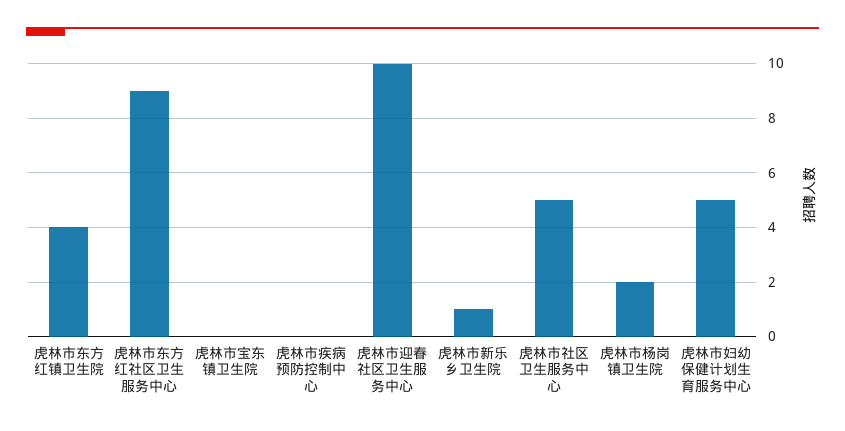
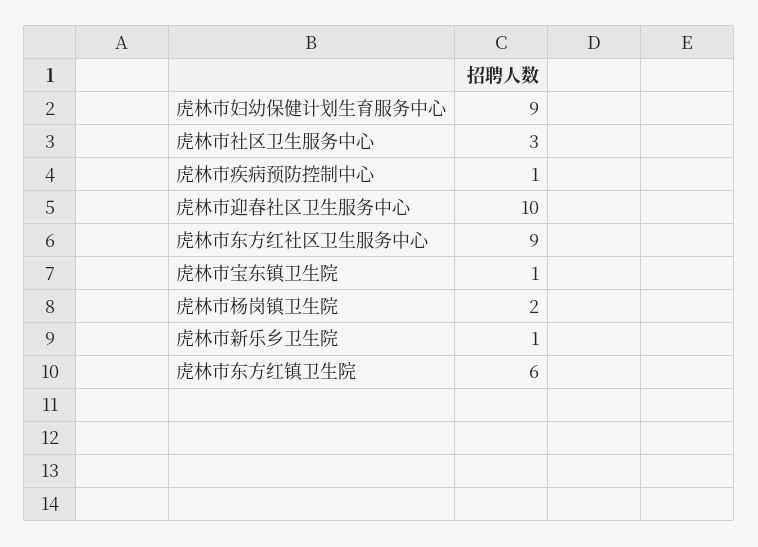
虎林市东方红镇卫生院: 4 -> 6
虎林市宝东镇卫生院: 0 -> 1
虎林市疾病预防控制中心: 0 -> 1
虎林市社区卫生服务中心: 5 -> 3
虎林市妇幼保健计划生育服务中心: 5 -> 9

